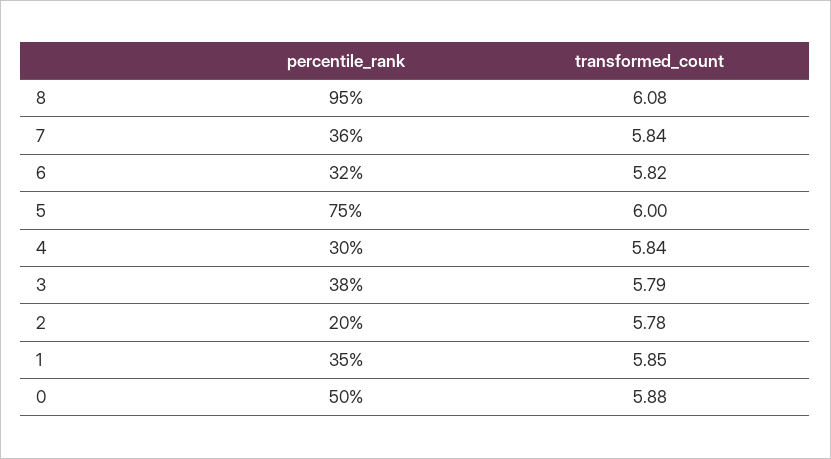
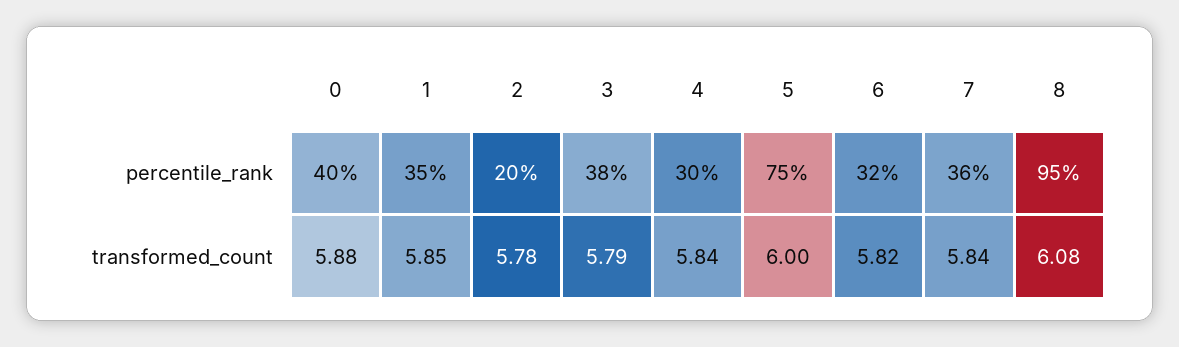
percentile_rank, 0: 50 -> 40

